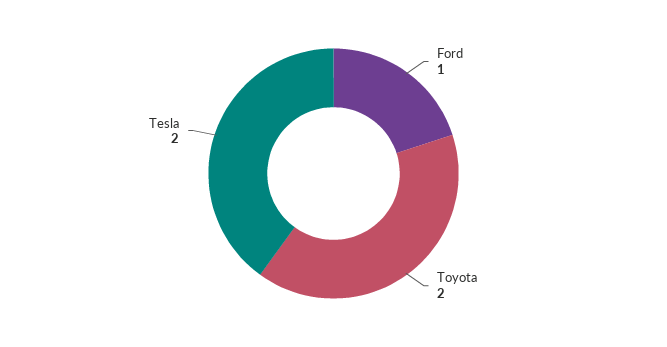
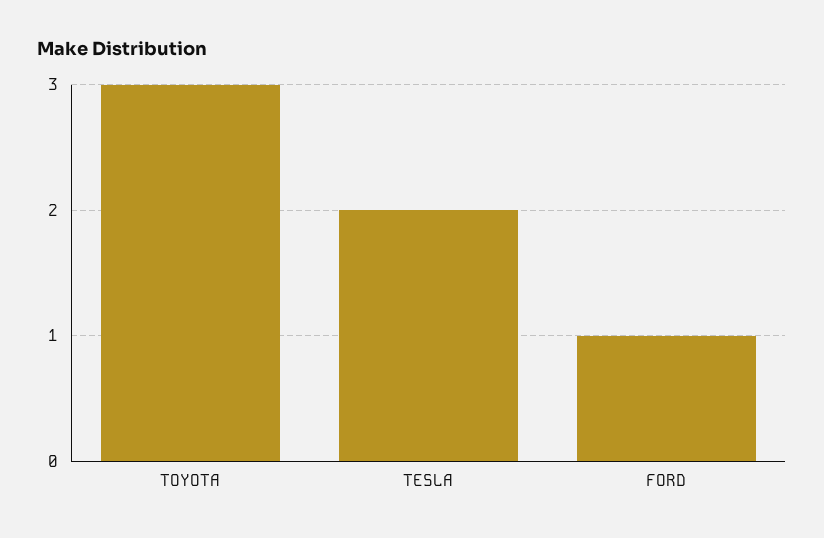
Toyota: 2 -> 3

